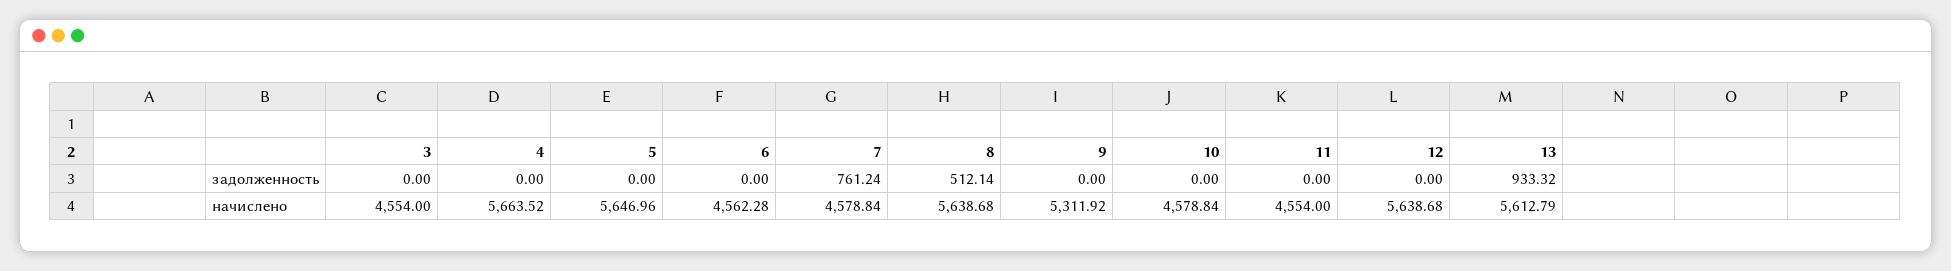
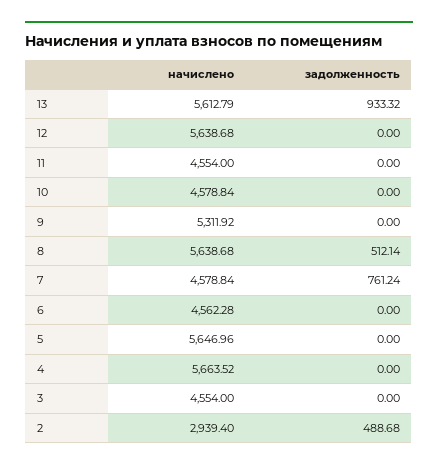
2, начислено: none -> 2939.4
2, задолженность: none -> 488.68

